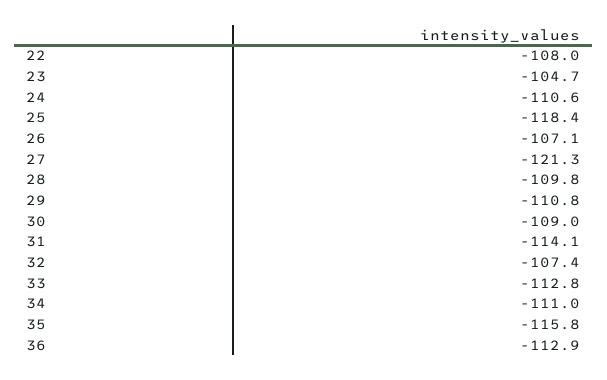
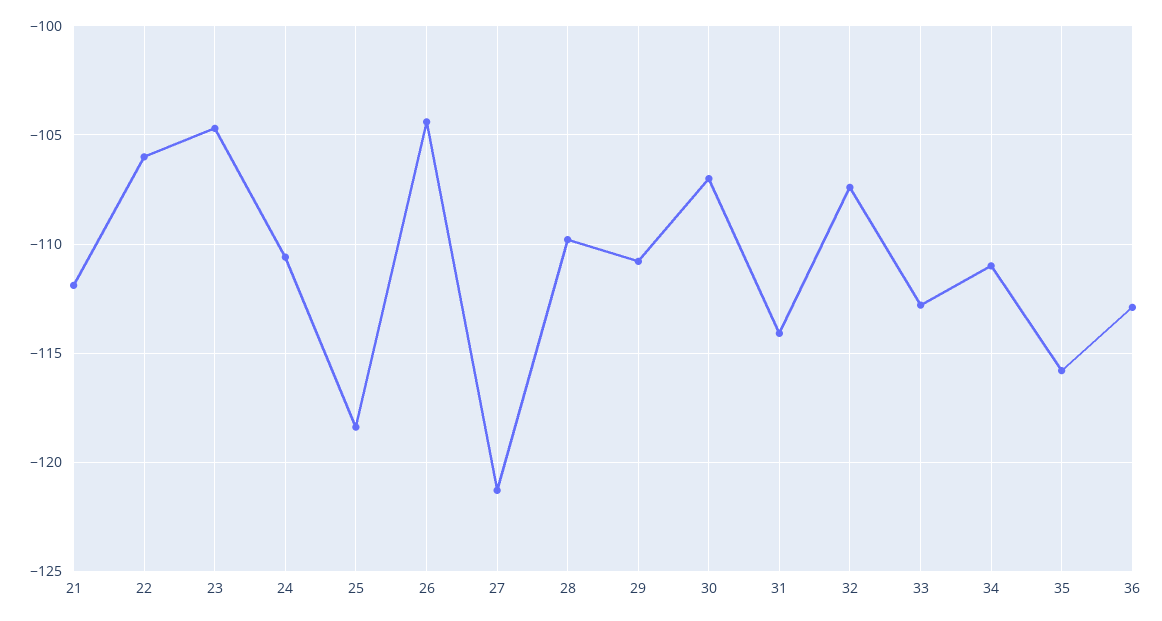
22: -108 -> -106
26: -107.1 -> -104.5
30: -109 -> -107
21: none -> -112

